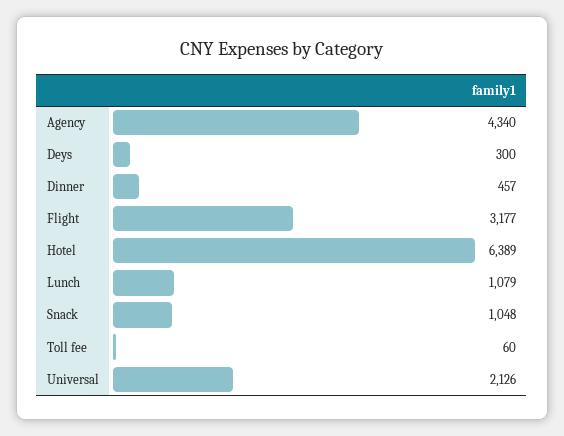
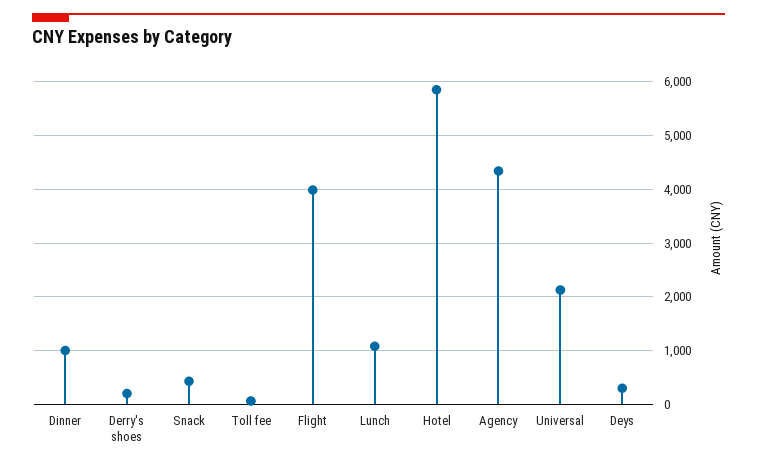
Dinner: 457 -> 1000
Flight: 3177 -> 4000
Hotel: 6389 -> 5800
Snack: 1048 -> 400
Derry's shoes: none -> 200

